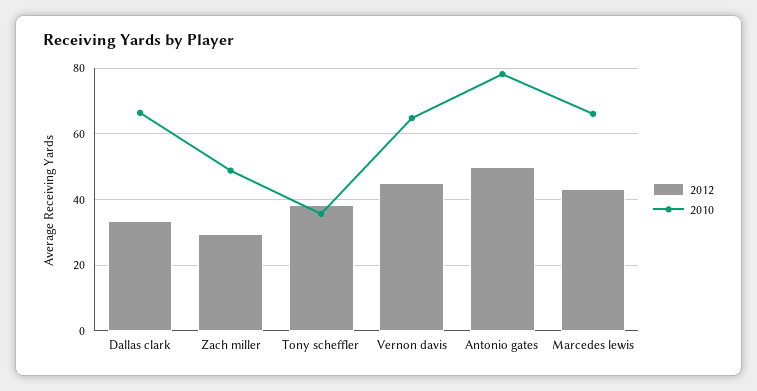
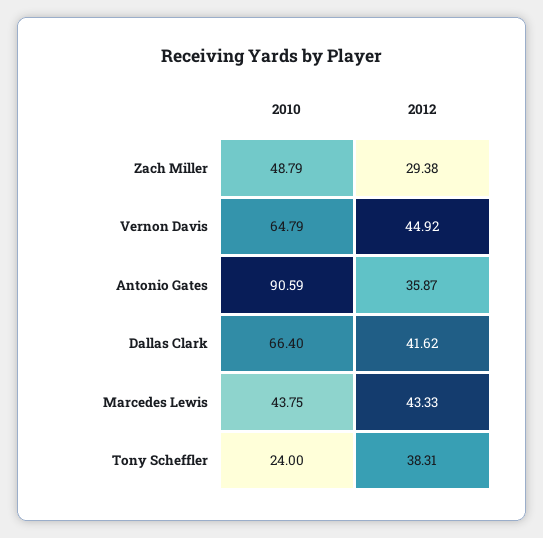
2012, Dallas clark: 34 -> 41.62
2010, Tony scheffler: 36 -> 24
2012, Antonio gates: 50 -> 35.87
2010, Antonio gates: 78 -> 90.59
2010, Marcedes lewis: 66 -> 43.75

